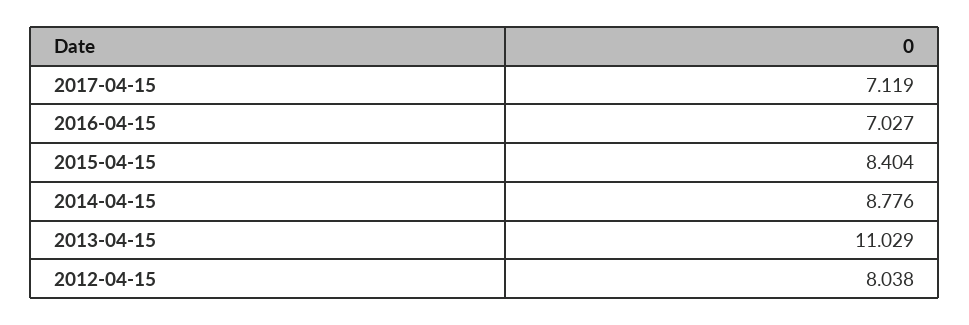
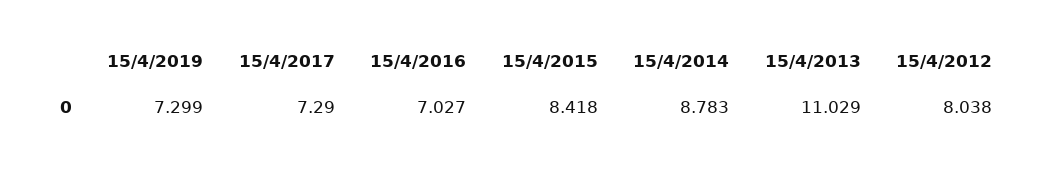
2017-04-15: 7.119 -> 7.29
2015-04-15: 8.404 -> 8.418
2014-04-15: 8.776 -> 8.783
15/4/2019: none -> 7.299

